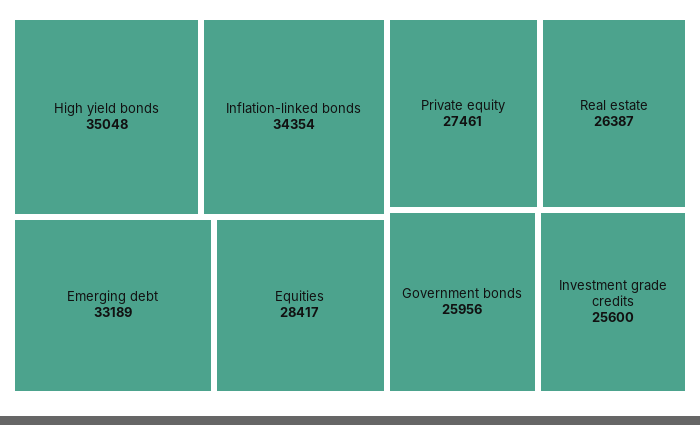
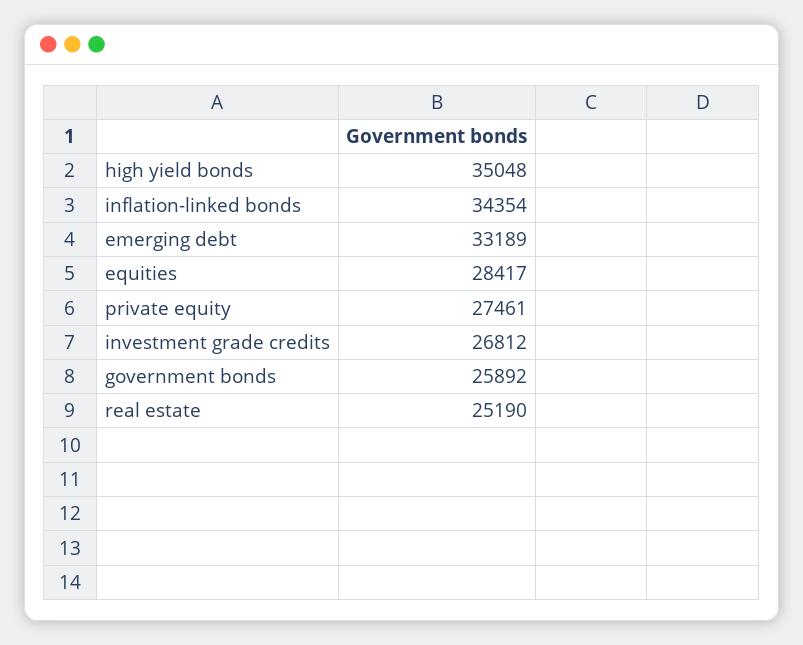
Real estate: 26387 -> 25190
Government bonds: 25956 -> 25892
Investment grade credits: 25600 -> 26812

